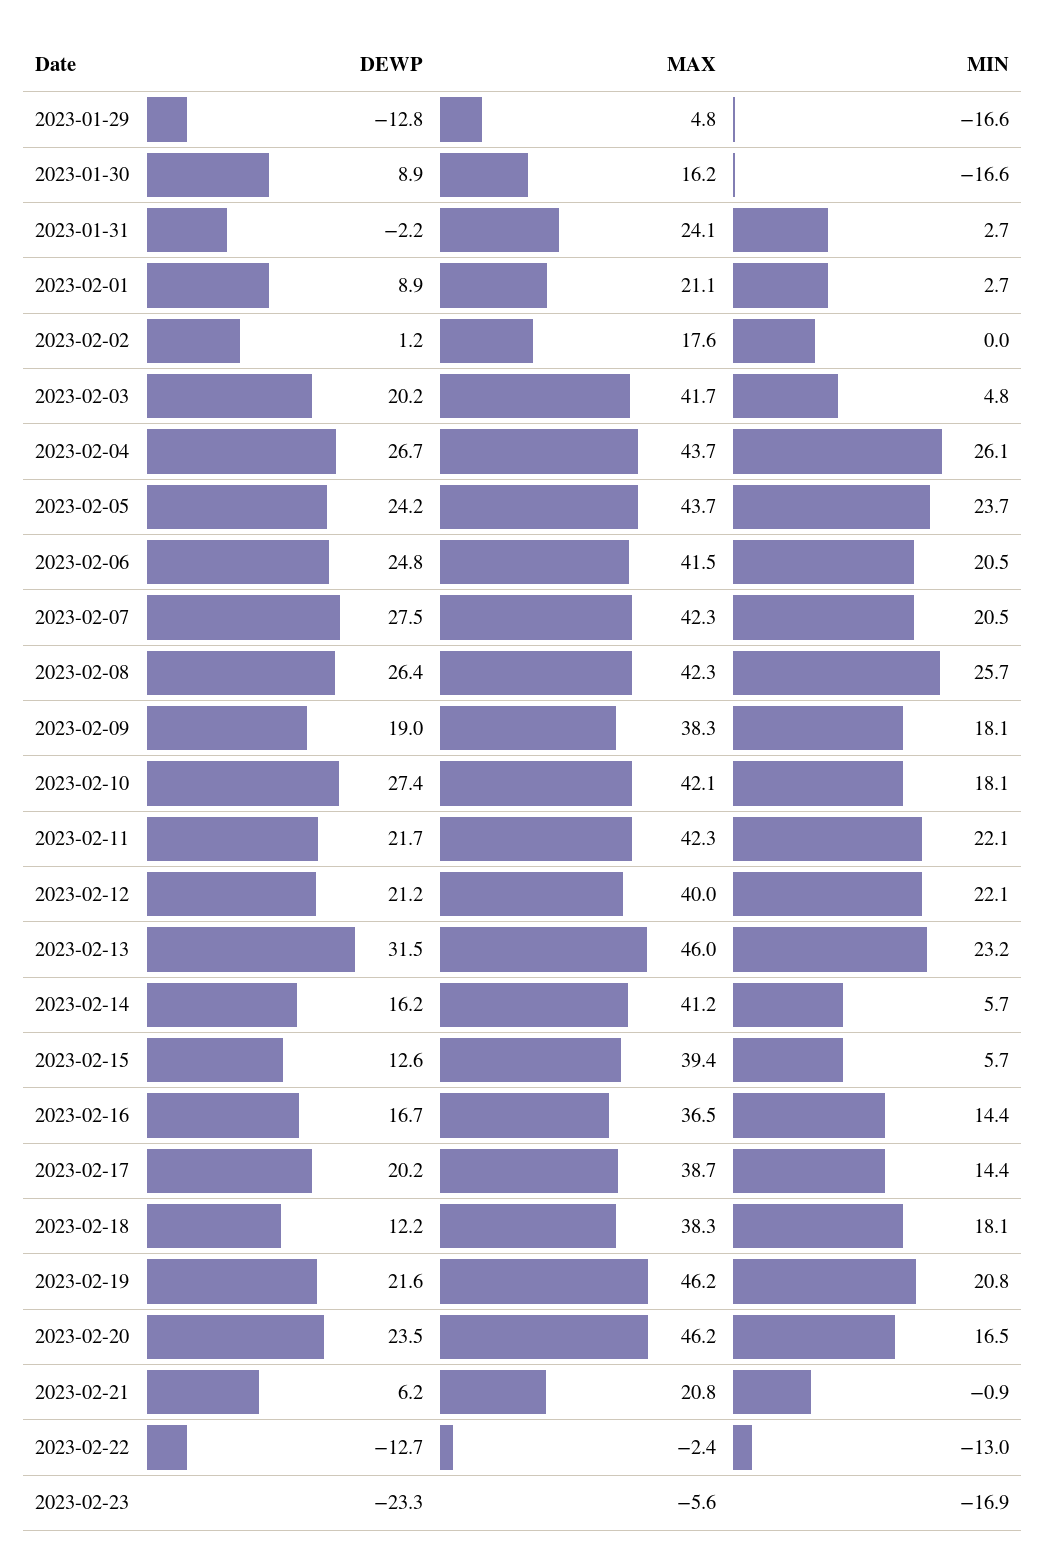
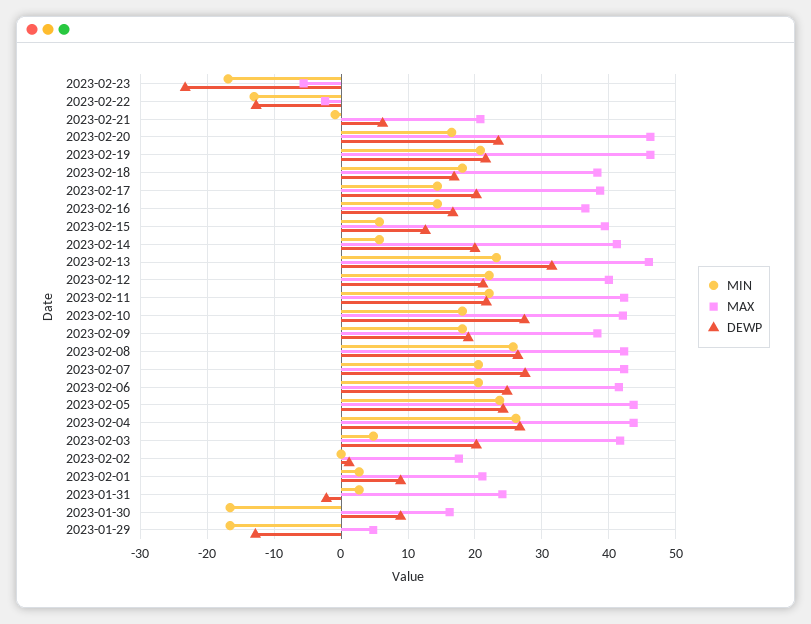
DEWP, 2023-02-14: 16.2 -> 20
DEWP, 2023-02-18: 12.2 -> 17

